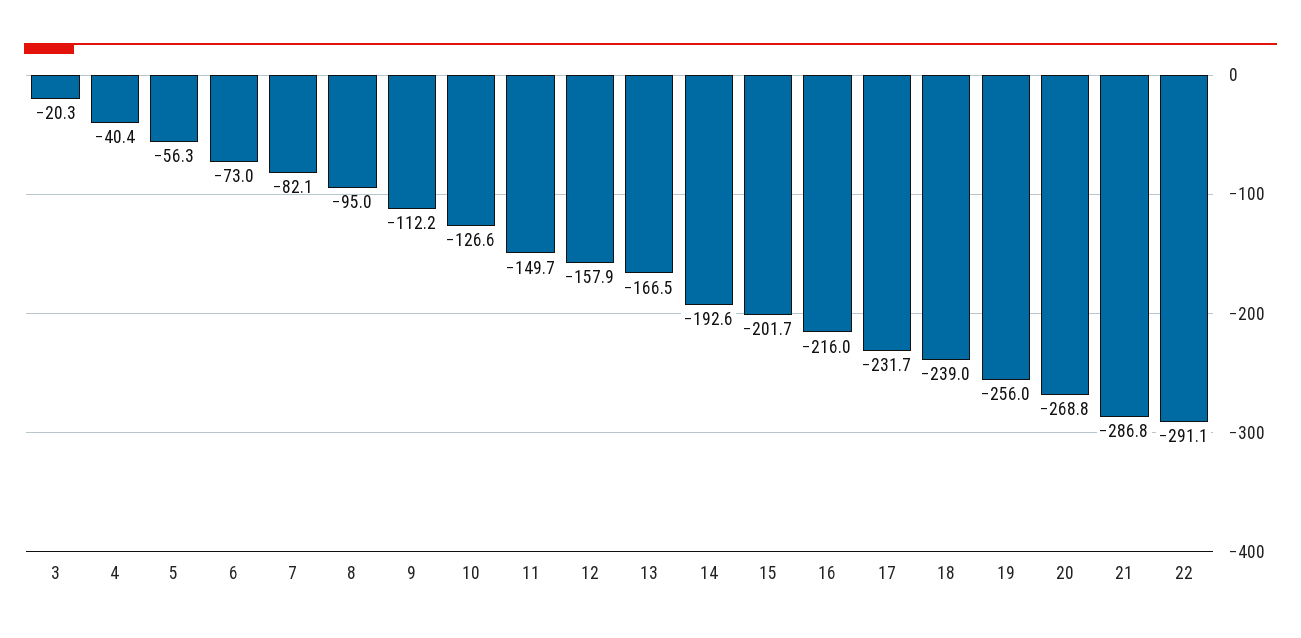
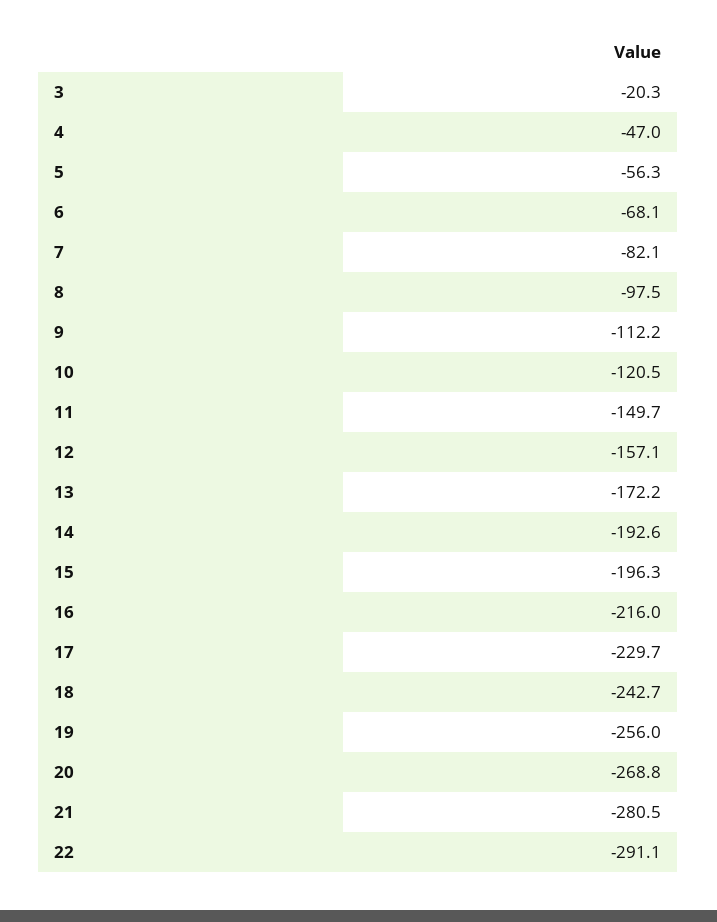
4: -40.4 -> -47
6: -73 -> -68.1
8: -95 -> -97.5
10: -126.6 -> -120.5
12: -157.9 -> -157.1
13: -166.5 -> -172.2
15: -201.7 -> -196.3
17: -231.7 -> -229.7
18: -239 -> -242.7
21: -286.8 -> -280.5

